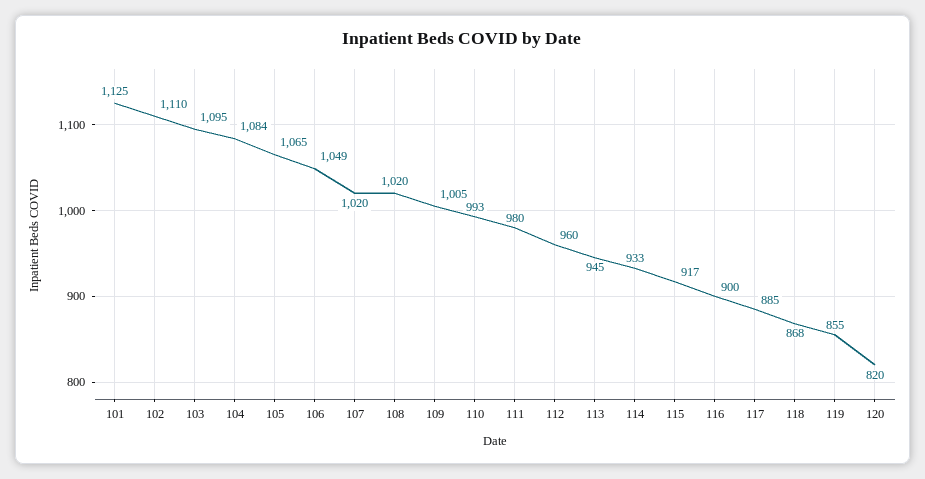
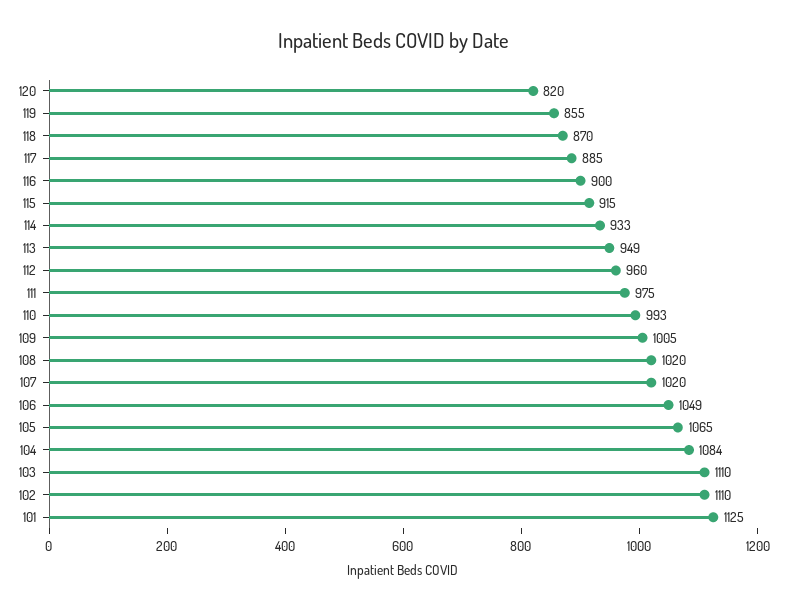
103: 1095 -> 1110
111: 980 -> 975
113: 945 -> 949
115: 917 -> 915
118: 868 -> 870

